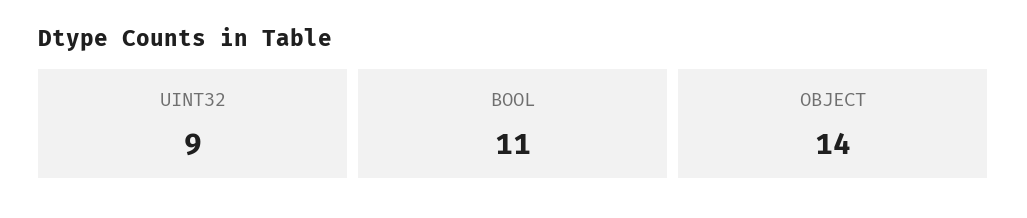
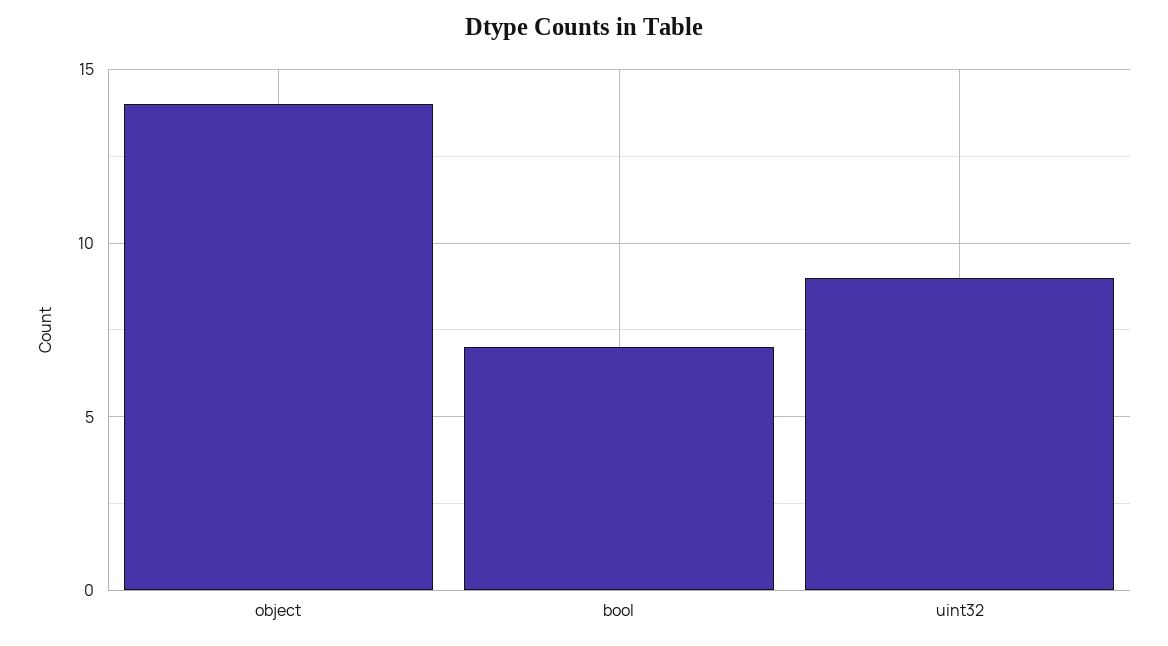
BOOL: 11 -> 7

